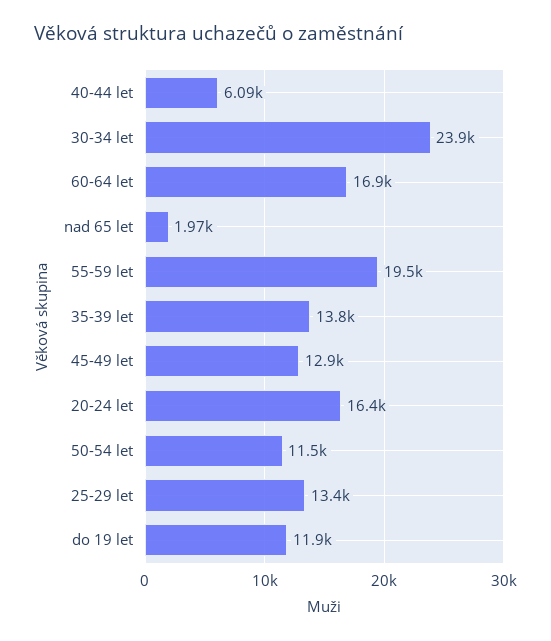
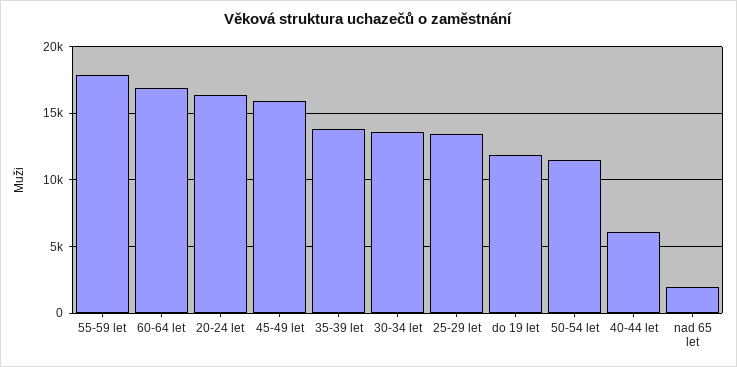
30-34 let: 23900 -> 13500
55-59 let: 19500 -> 18000
45-49 let: 12900 -> 16000

